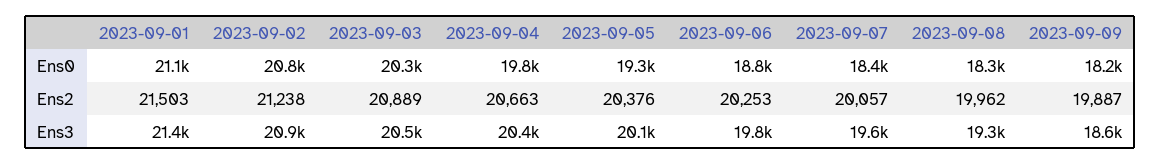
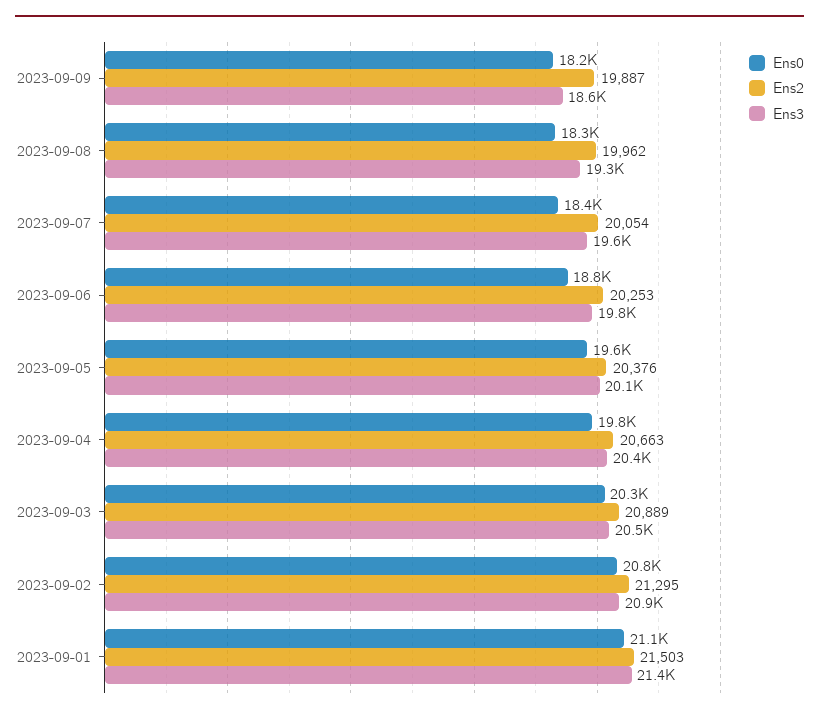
Ens0, 2023-09-05: 19300 -> 19600
Ens2, 2023-09-02: 21238 -> 21295
Ens2, 2023-09-07: 20057 -> 20054

